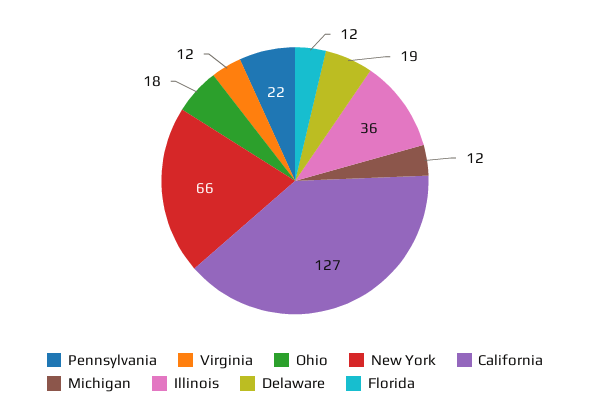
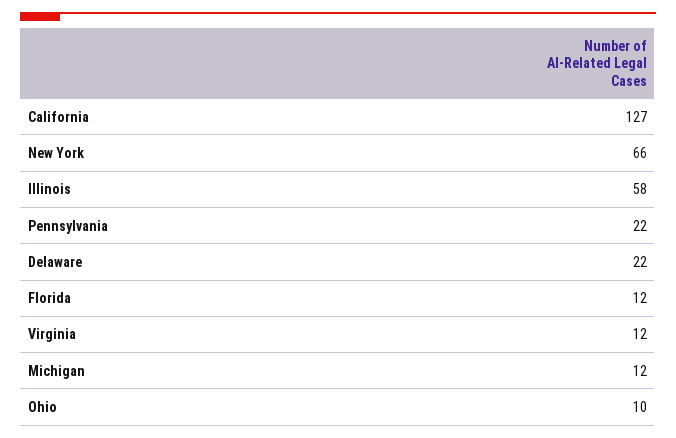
Ohio: 18 -> 10
Illinois: 36 -> 58
Delaware: 19 -> 22

